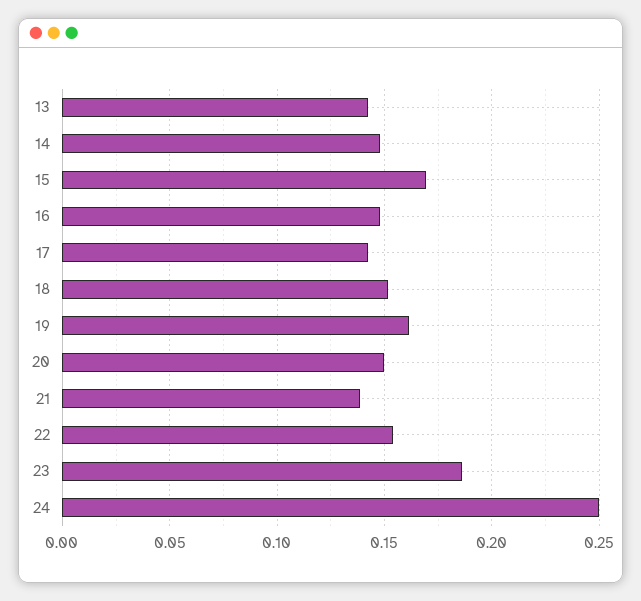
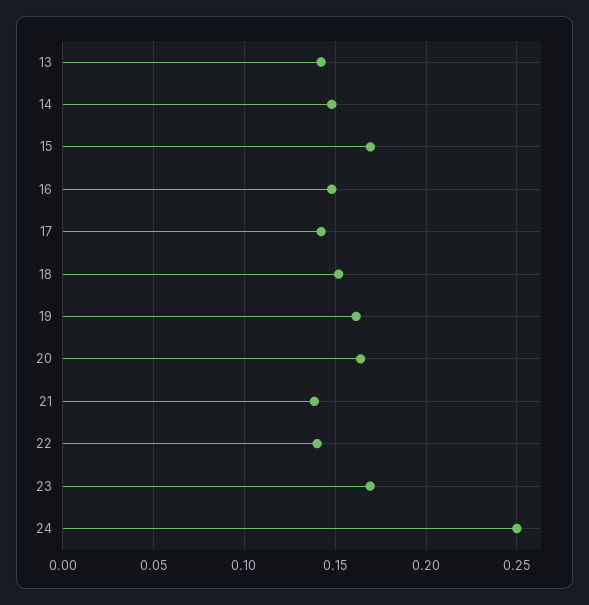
20: 0.15 -> 0.165
22: 0.155 -> 0.14
23: 0.185 -> 0.17

